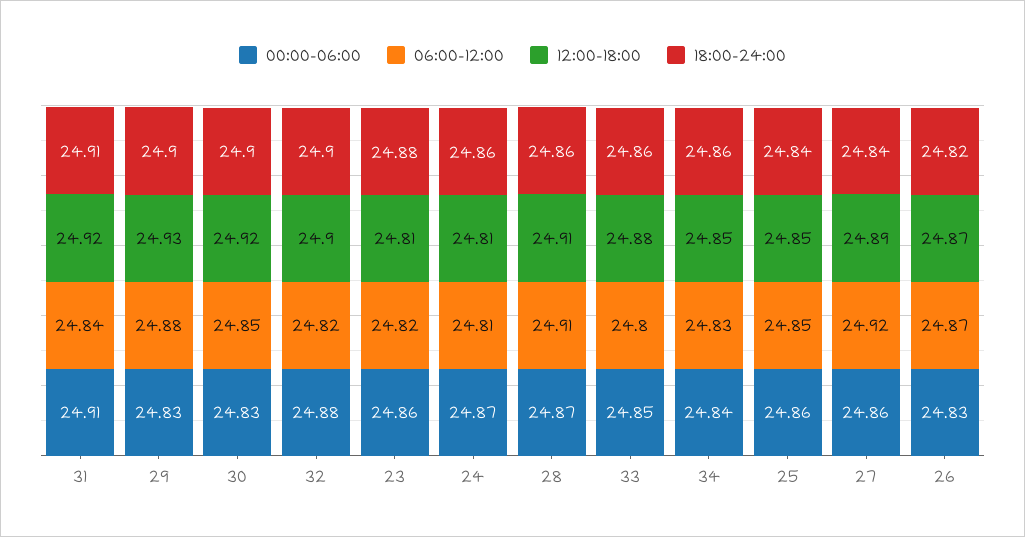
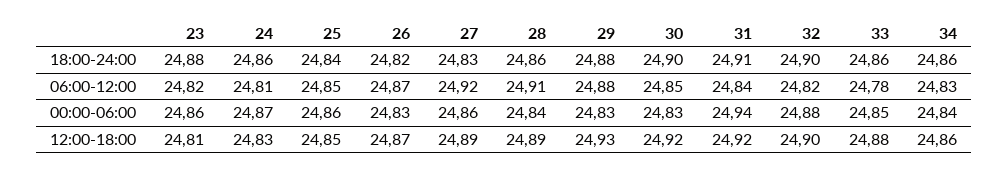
00:00-06:00, 31: 24.91 -> 24.94
18:00-24:00, 29: 24.9 -> 24.88
12:00-18:00, 24: 24.81 -> 24.83
00:00-06:00, 28: 24.87 -> 24.84
12:00-18:00, 28: 24.91 -> 24.89
06:00-12:00, 33: 24.8 -> 24.78
12:00-18:00, 34: 24.85 -> 24.86
18:00-24:00, 27: 24.84 -> 24.83

